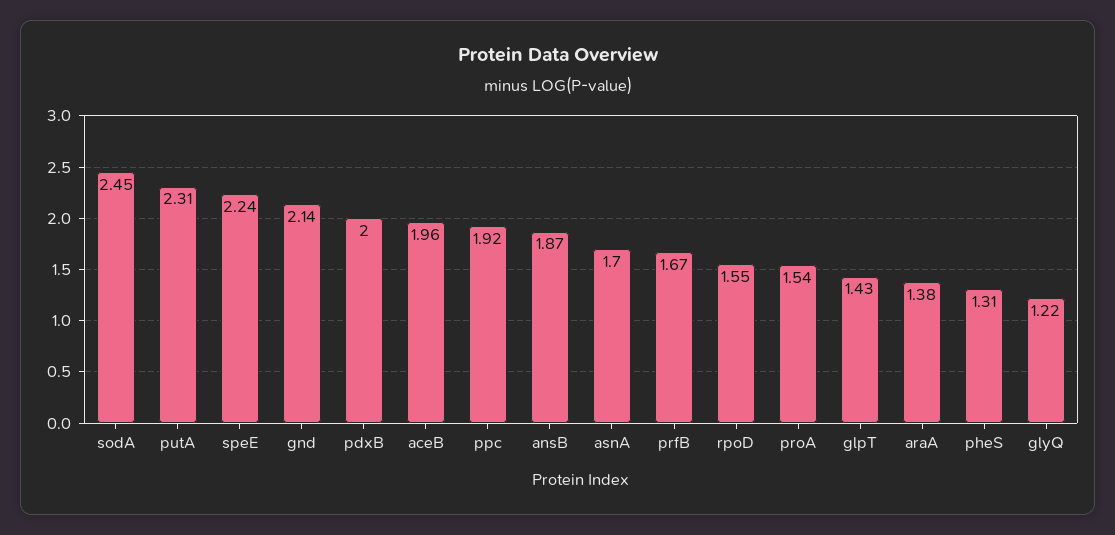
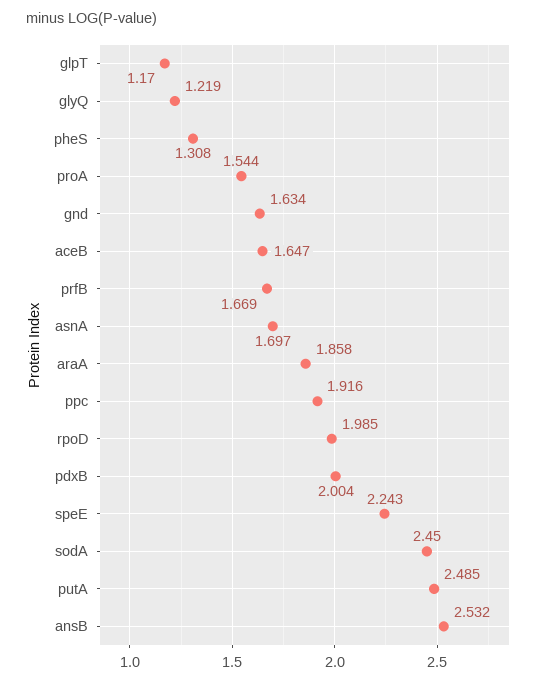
putA: 2.31 -> 2.485
gnd: 2.14 -> 1.634
aceB: 1.96 -> 1.647
ansB: 1.87 -> 2.532
rpoD: 1.55 -> 1.985
glpT: 1.43 -> 1.17
araA: 1.38 -> 1.858

